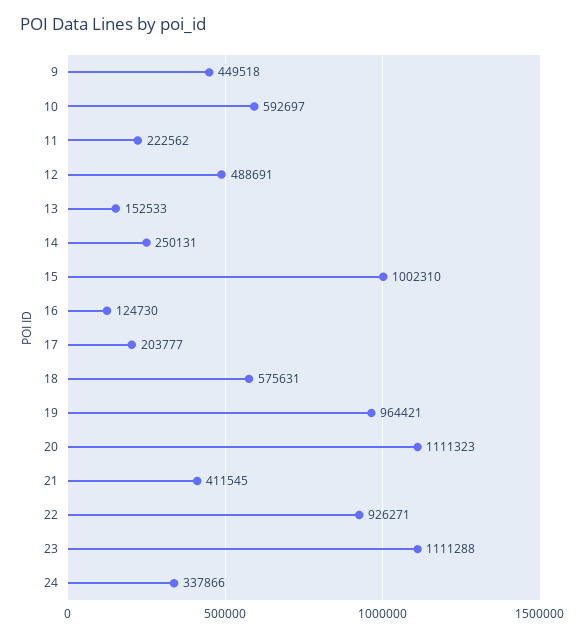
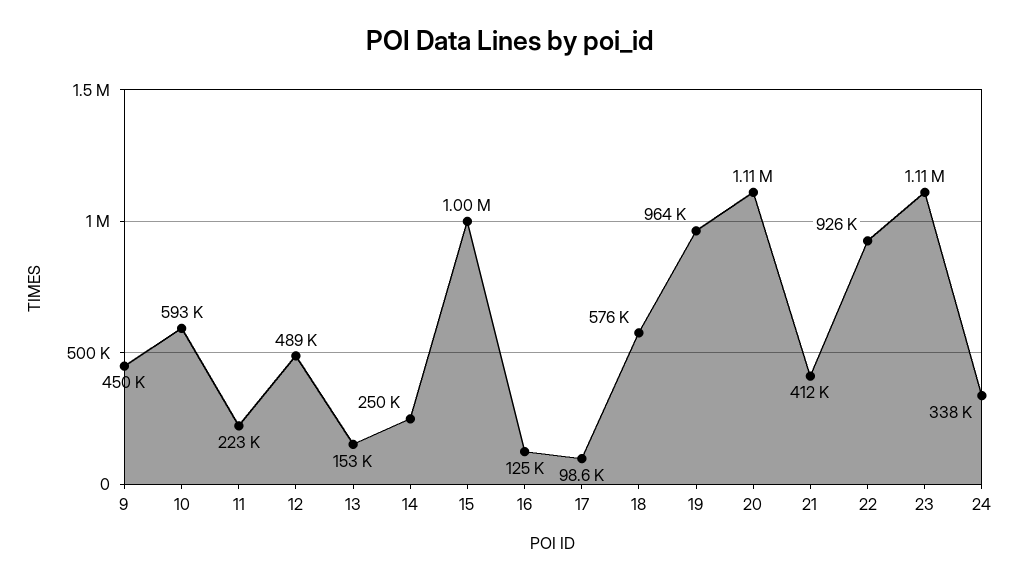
17: 203777 -> 98600

